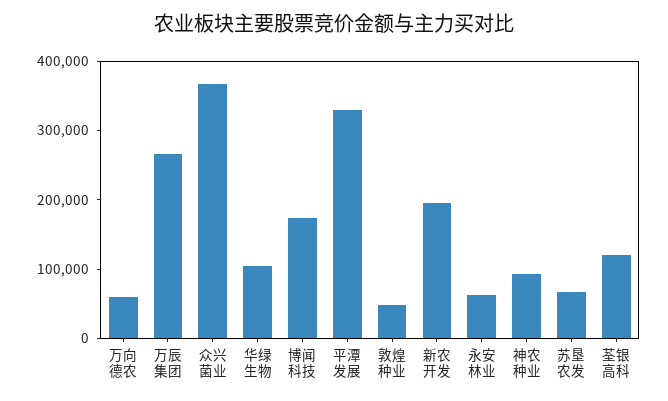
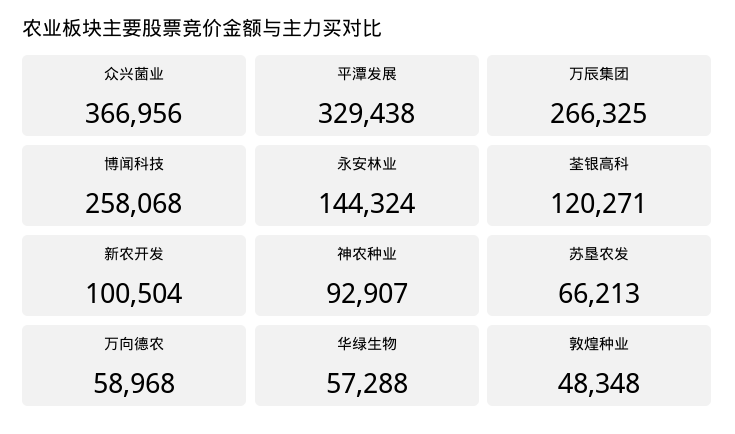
华绿生物: 100000 -> 57288
博闻科技: 180000 -> 258068
新农开发: 200000 -> 100504
永安林业: 60000 -> 144324

